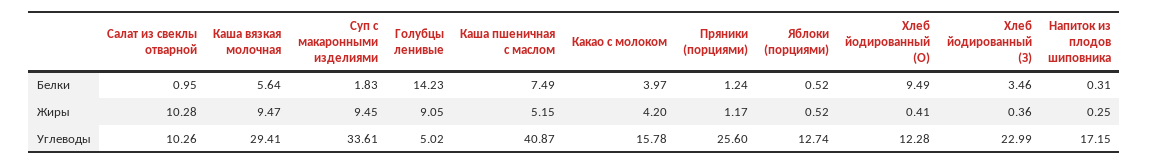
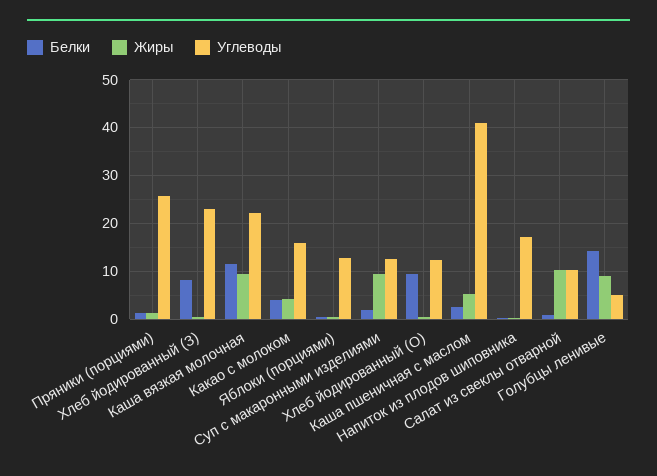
Белки, Каша вязкая молочная: 5.64 -> 12
Белки, Каша пшеничная с маслом: 7.49 -> 2
Белки, Хлеб йодированный (З): 3.46 -> 8
Углеводы, Каша вязкая молочная: 29.41 -> 22
Углеводы, Суп с макаронными изделиями: 33.61 -> 12

